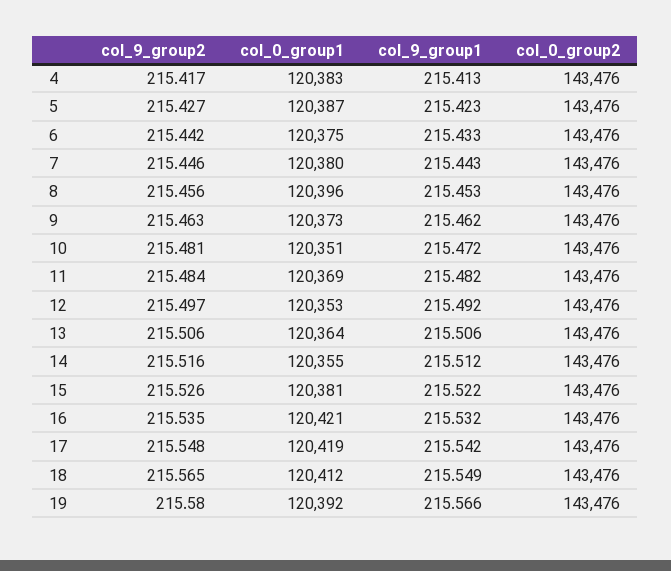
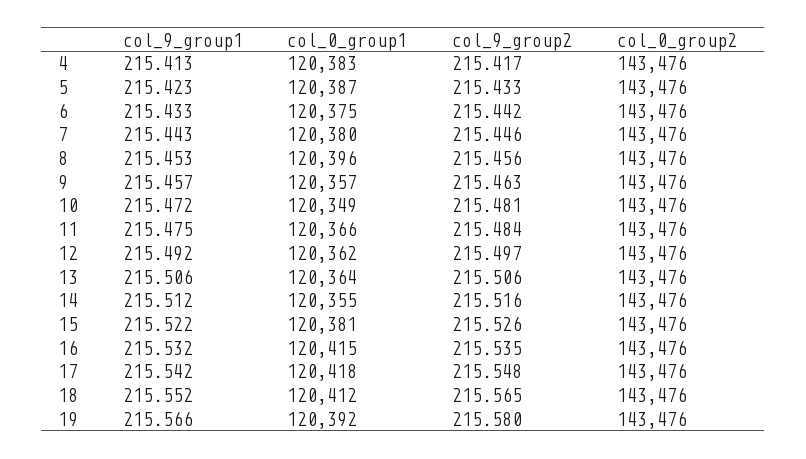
col_9_group2, 5: 215.427 -> 215.433
col_0_group1, 9: 120373 -> 120357
col_9_group1, 9: 215.462 -> 215.457
col_0_group1, 10: 120351 -> 120349
col_0_group1, 11: 120369 -> 120366
col_9_group1, 11: 215.482 -> 215.475
col_0_group1, 12: 120353 -> 120362
col_0_group1, 16: 120421 -> 120415
col_0_group1, 17: 120419 -> 120418
col_9_group1, 18: 215.549 -> 215.552

